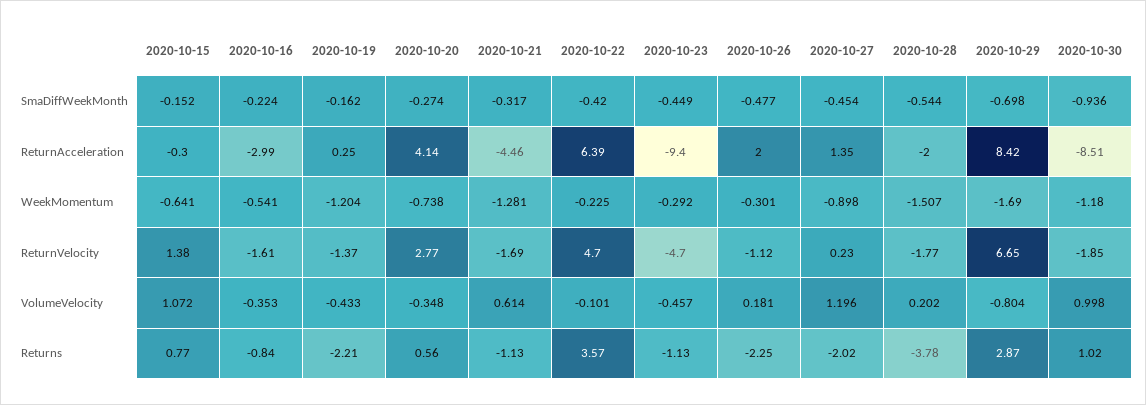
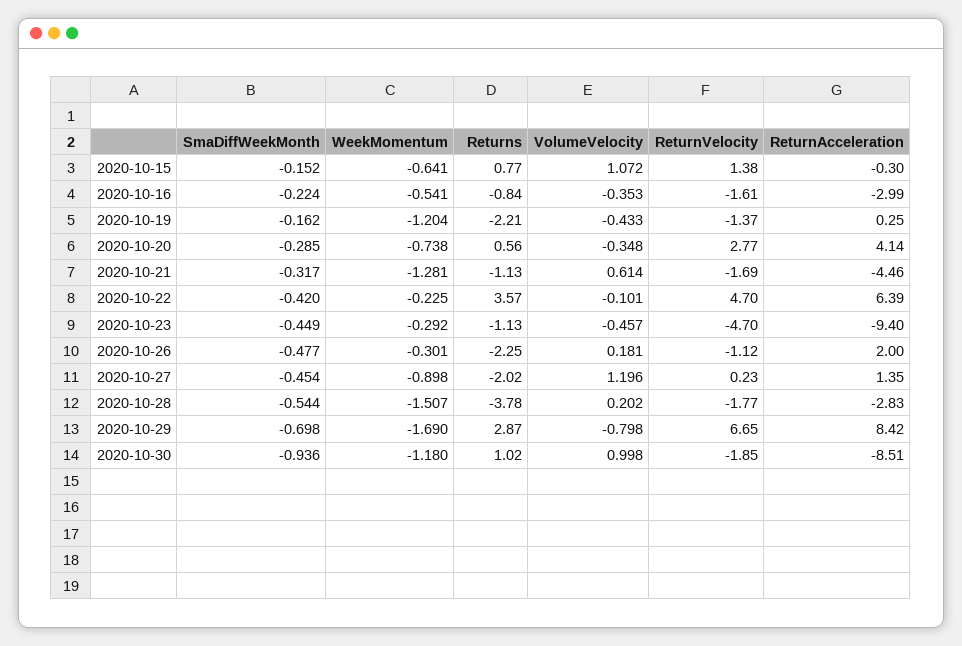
2020-10-20, SmaDiffWeekMonth: -0.274 -> -0.285
2020-10-28, ReturnAcceleration: -2 -> -2.83
2020-10-29, VolumeVelocity: -0.804 -> -0.798

